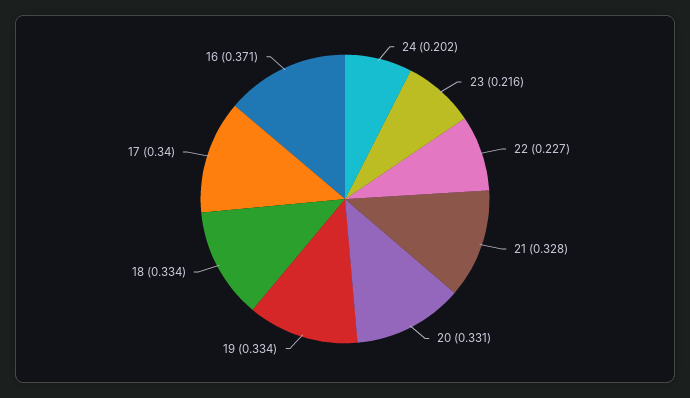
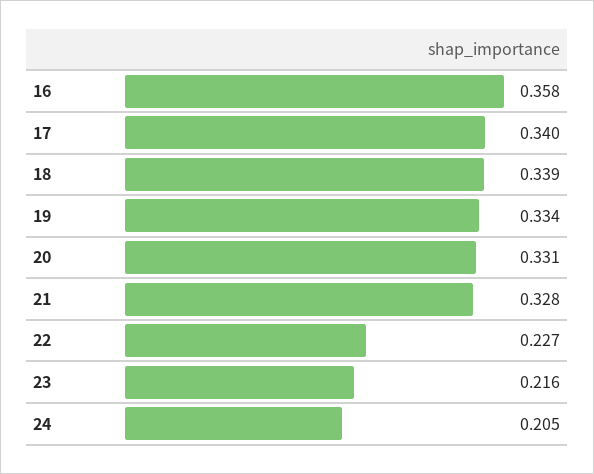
24: 0.202 -> 0.205
18: 0.334 -> 0.339
16: 0.371 -> 0.358

